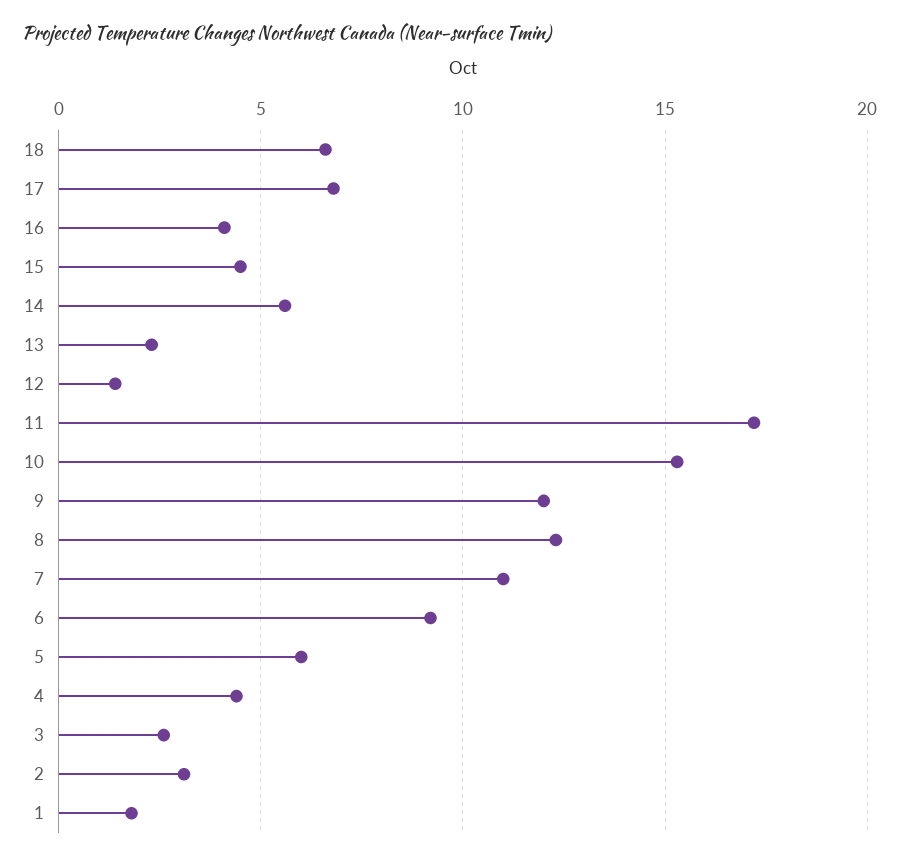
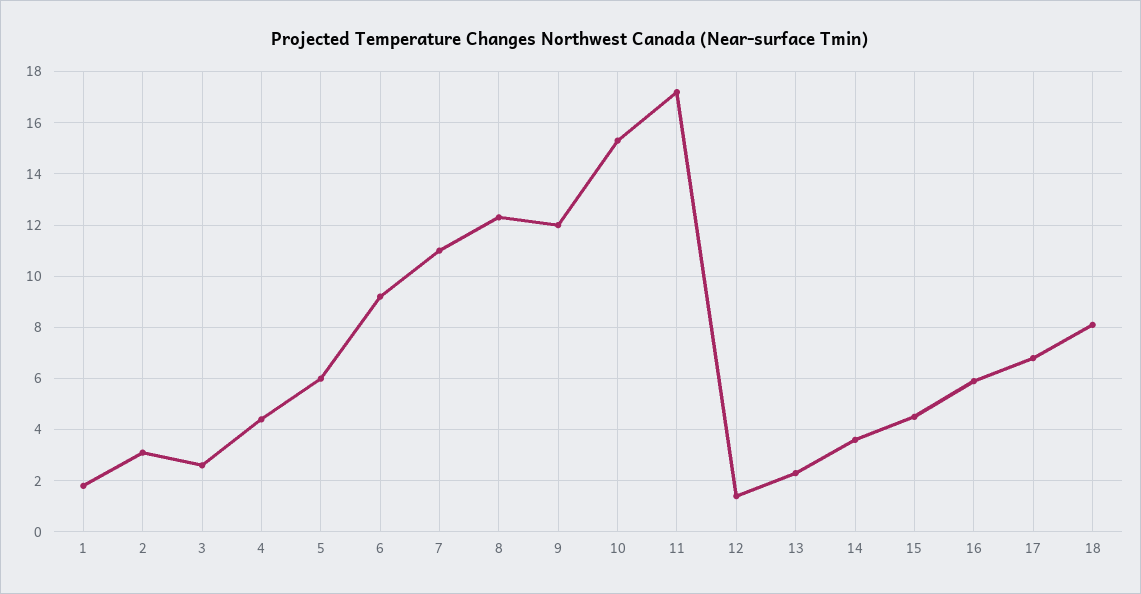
18: 6.5 -> 8
16: 4 -> 6
14: 5.5 -> 3.5

